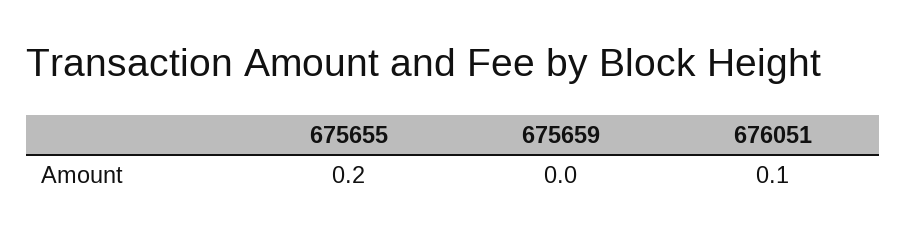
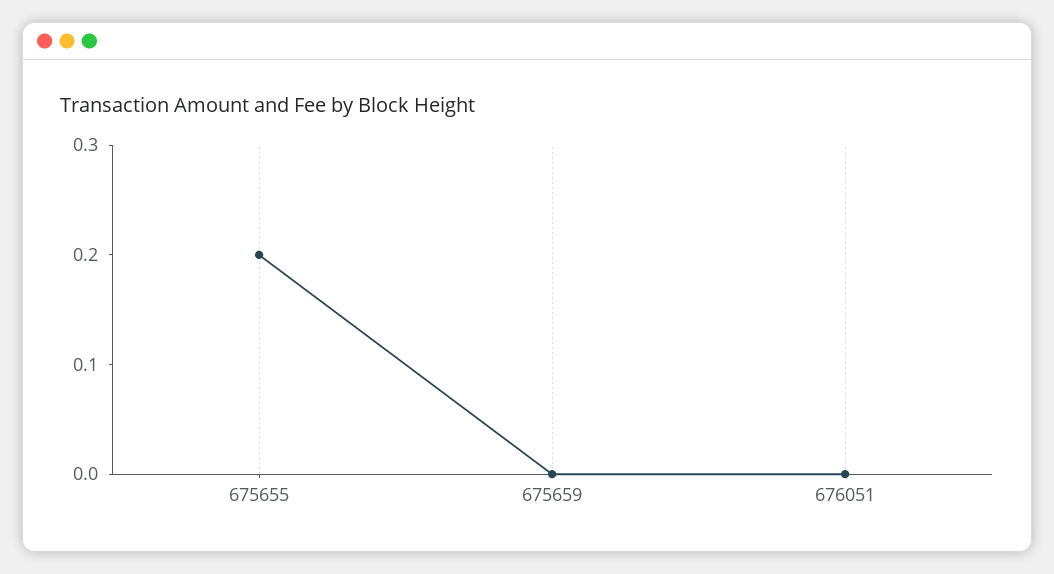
676051: 0.1 -> 0

